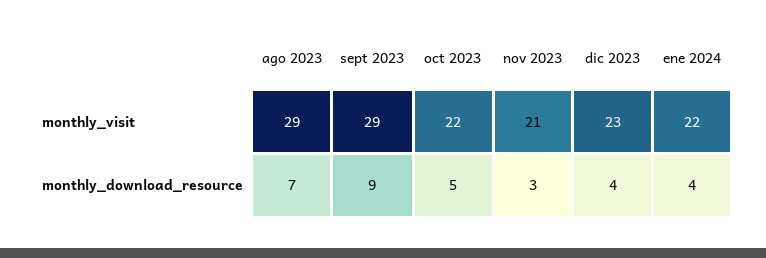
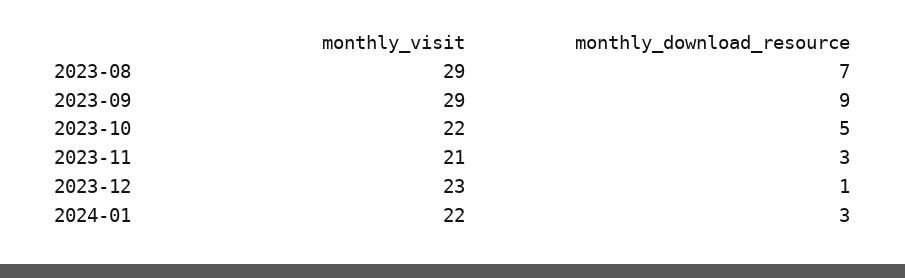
dic 2023, monthly_download_resource: 4 -> 1
ene 2024, monthly_download_resource: 4 -> 3

